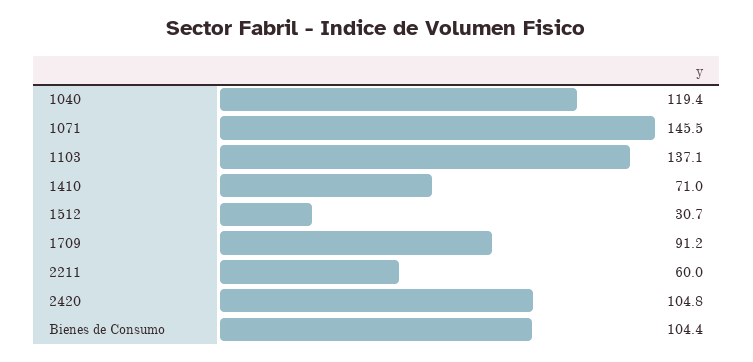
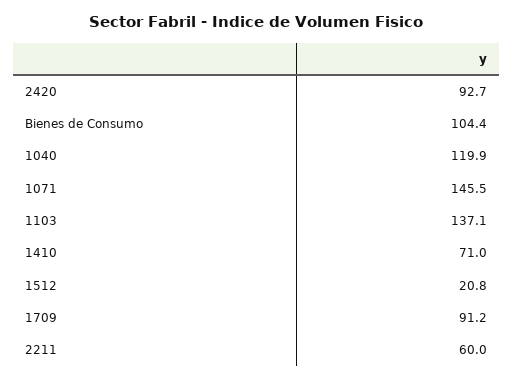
1040: 119.4 -> 119.9
1512: 30.7 -> 20.8
2420: 104.8 -> 92.7

